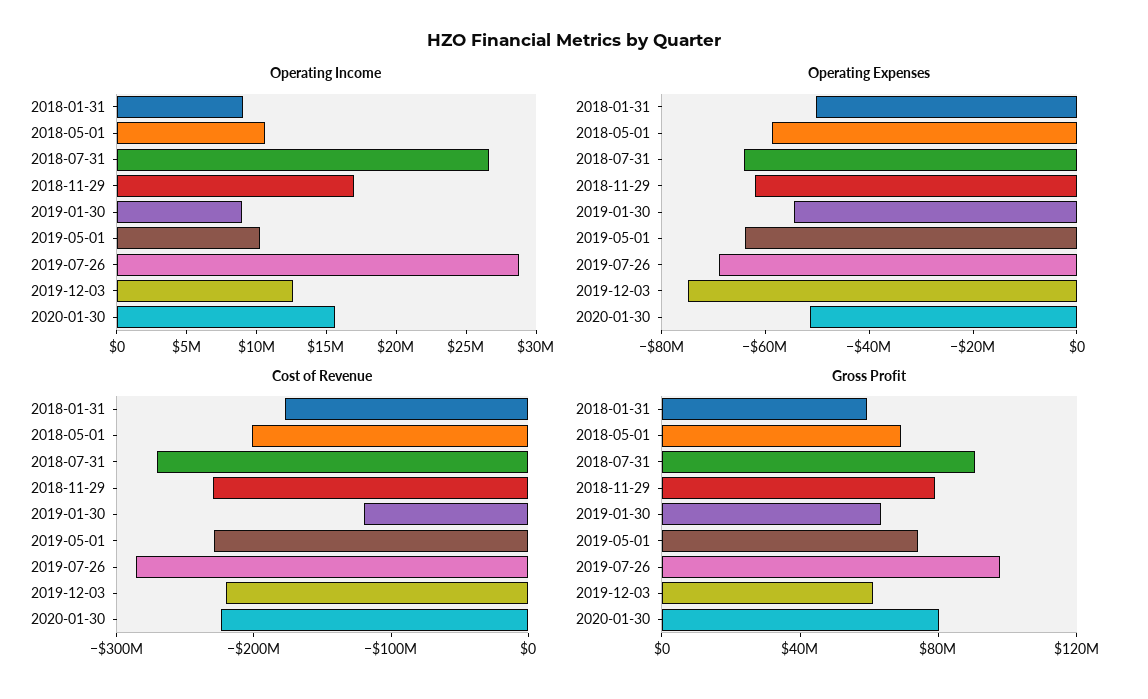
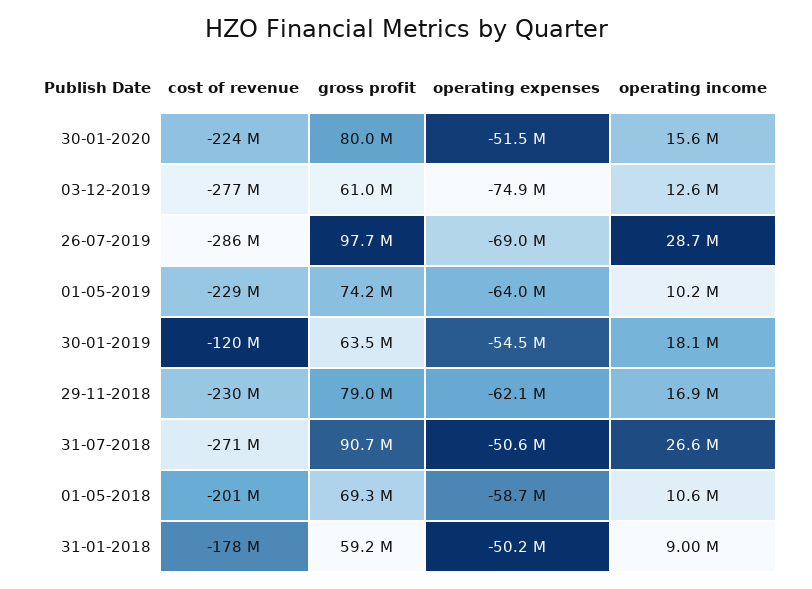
Operating Income, 2019-01-30: 9000000 -> 18100000
Operating Expenses, 2018-07-31: -65000000 -> -50600000
Cost of Revenue, 2019-12-03: -220000000 -> -277000000

